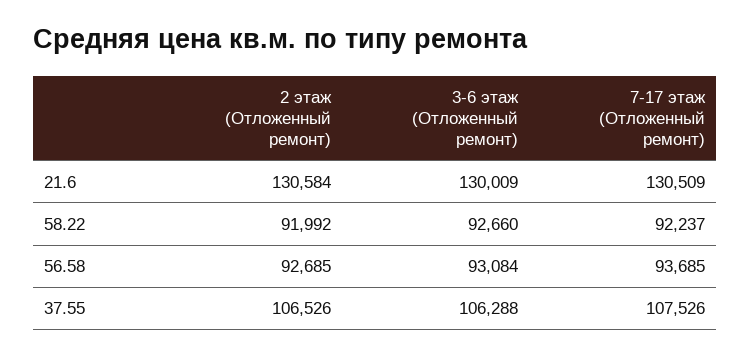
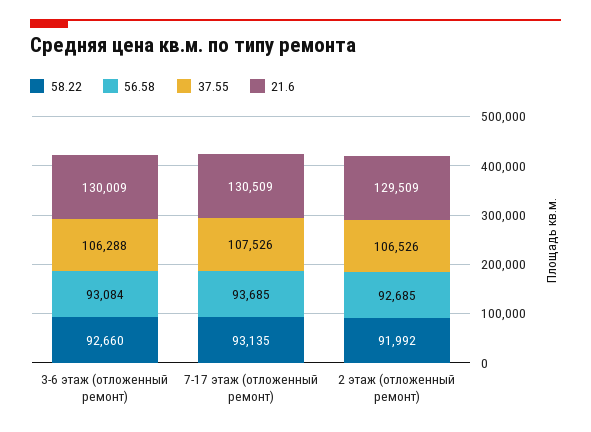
21.6, 2 этаж (Отложенный ремонт): 130584 -> 129509
58.22, 7-17 этаж (Отложенный ремонт): 92237 -> 93135

